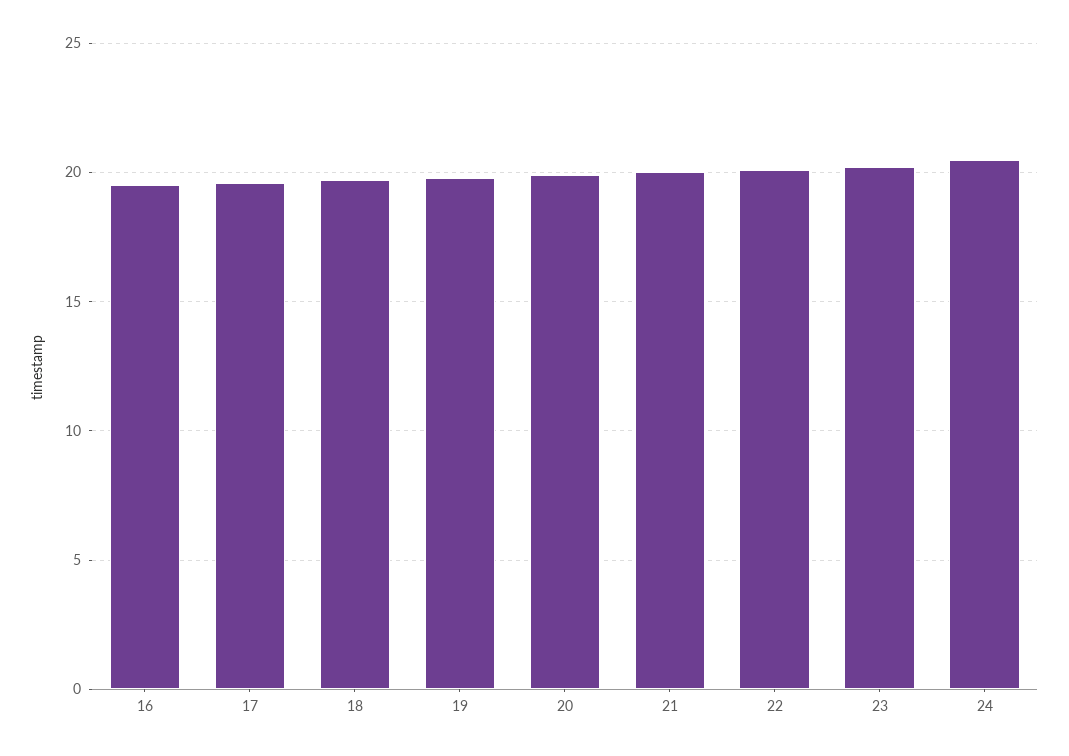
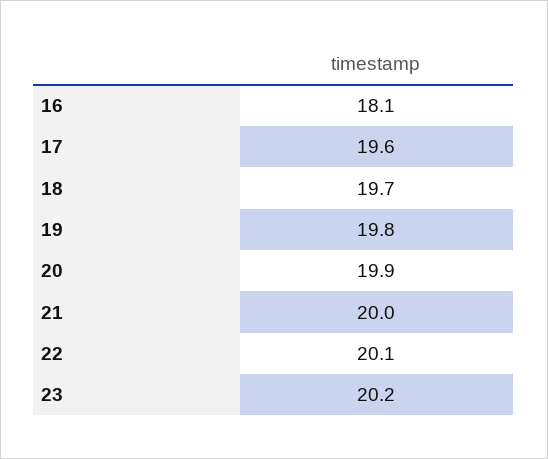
16: 19.5 -> 18.1
24: 20.5 -> none

